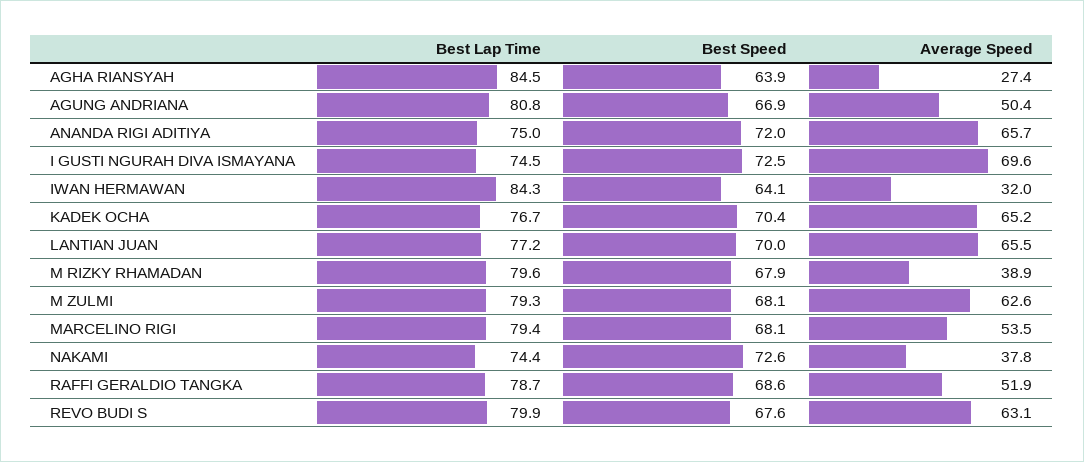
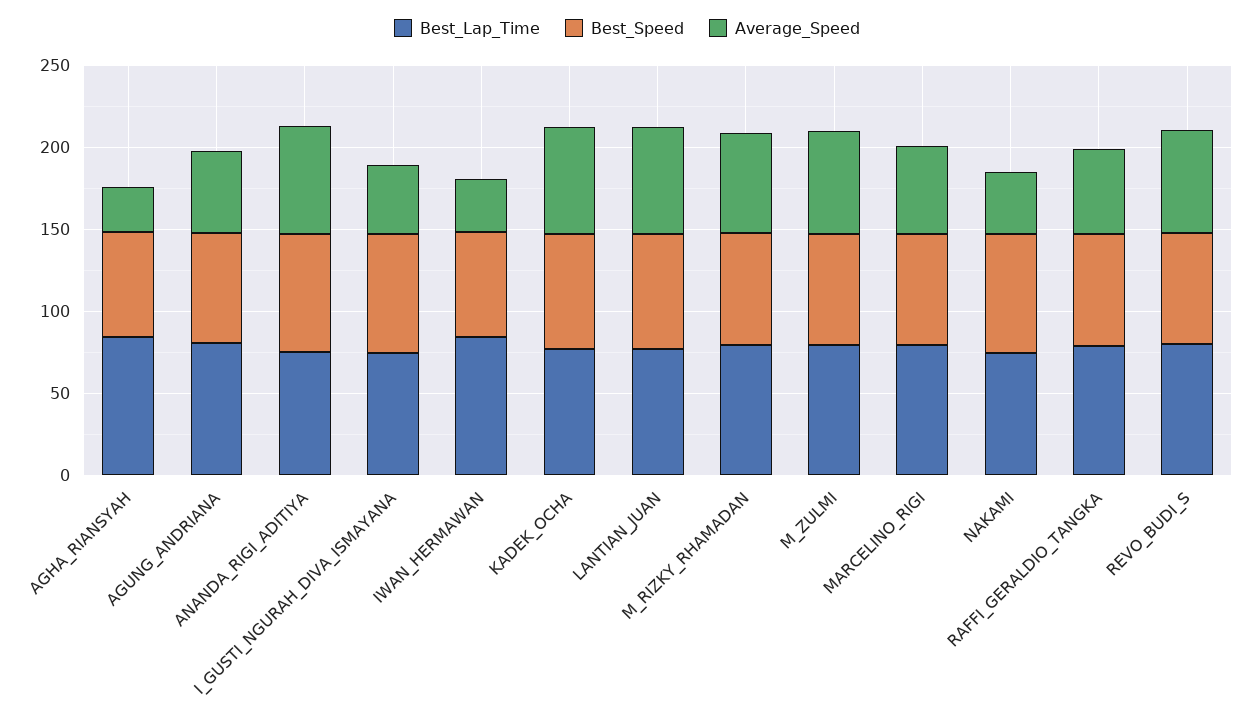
Average Speed, I GUSTI NGURAH DIVA ISMAYANA: 69.6 -> 40
Average Speed, M RIZKY RHAMADAN: 38.9 -> 60

